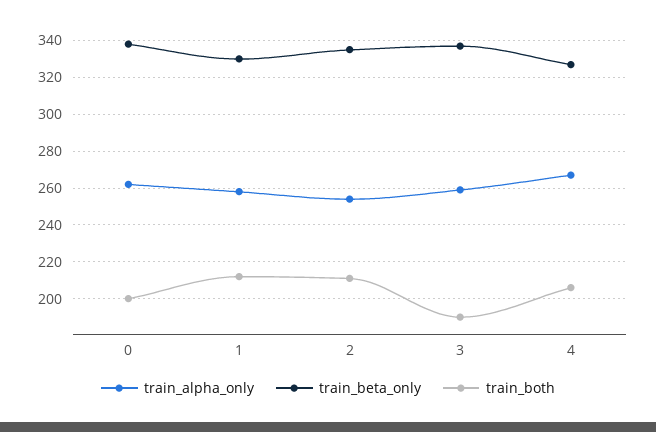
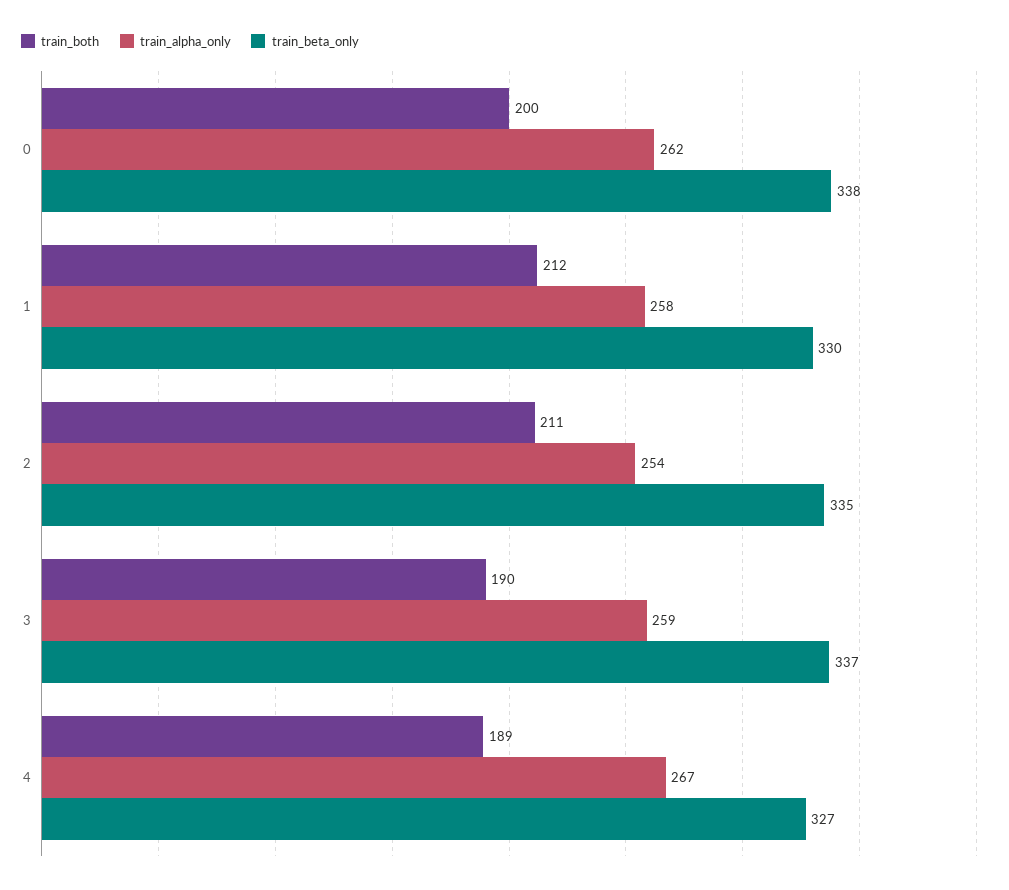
train_both, 4: 205 -> 189

